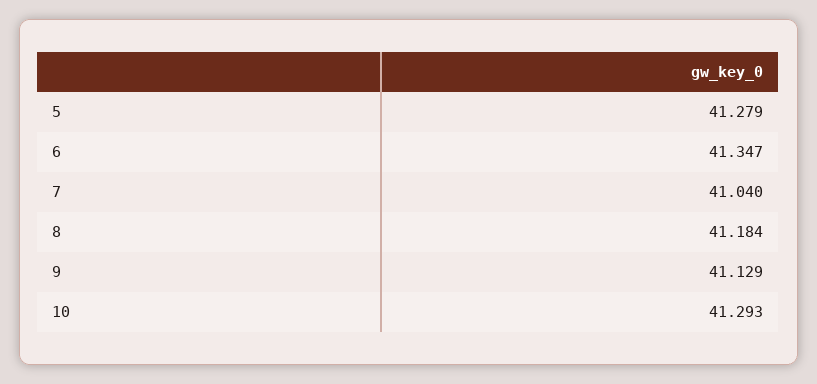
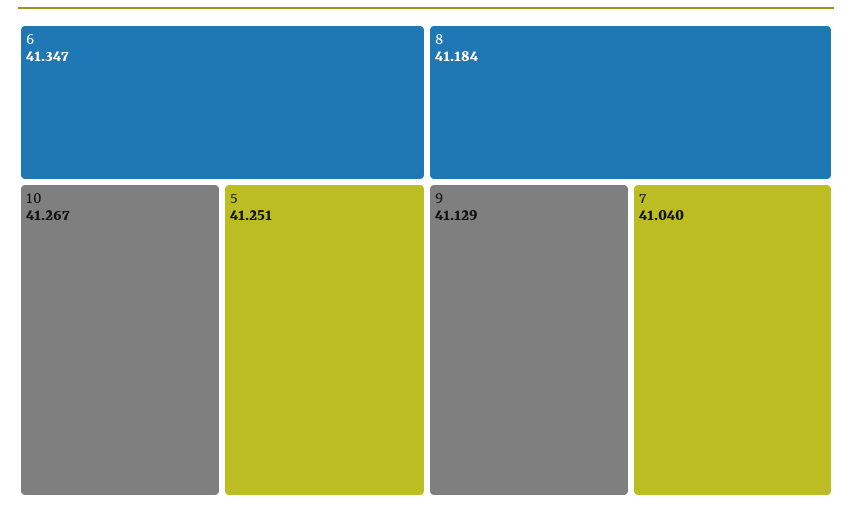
5: 41.279 -> 41.251
10: 41.293 -> 41.267

